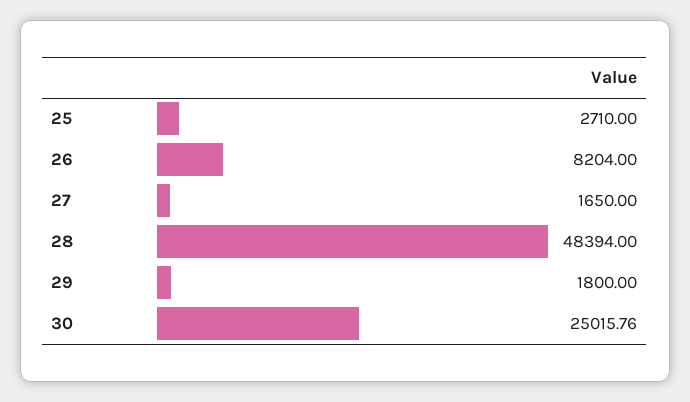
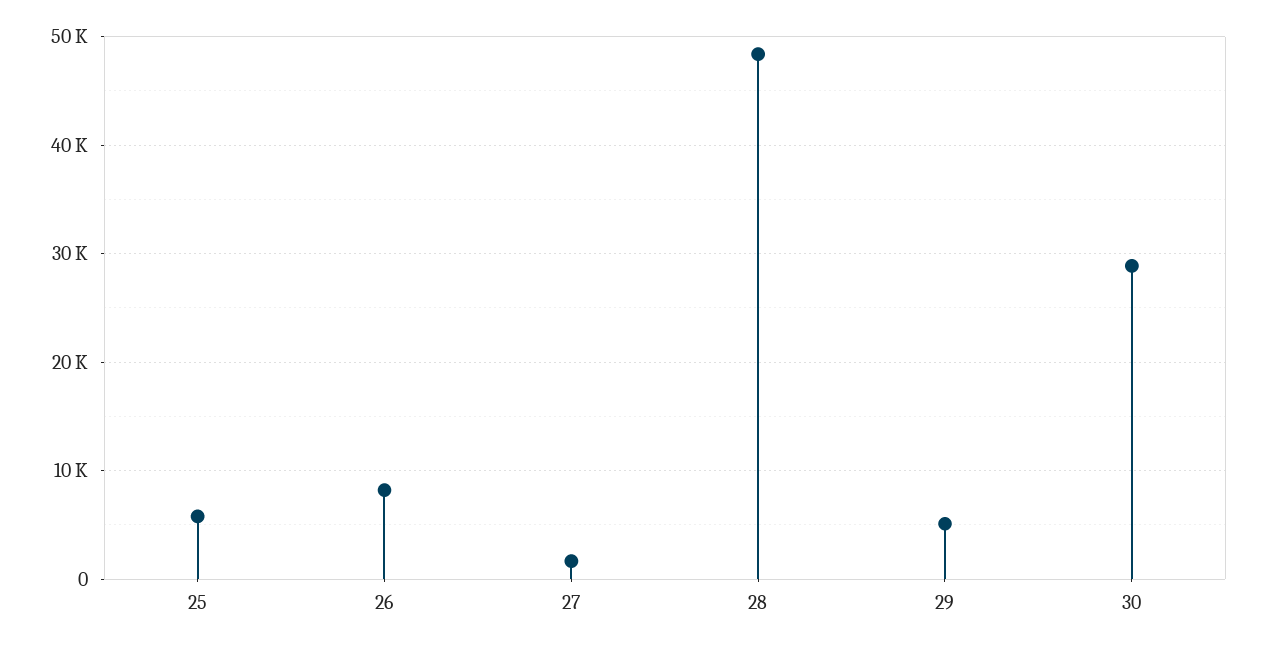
25: 2710 -> 6000
29: 1800 -> 5000
30: 25015.76 -> 29000

